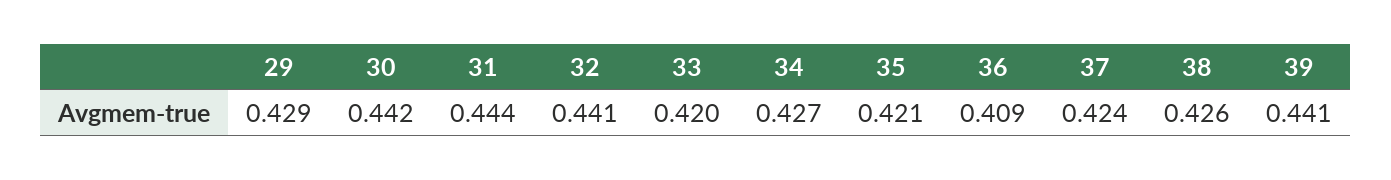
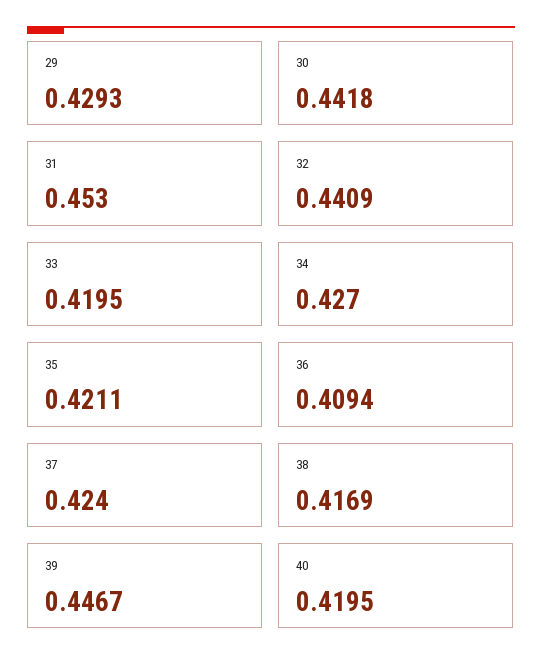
31: 0.444 -> 0.453
38: 0.426 -> 0.4169
39: 0.441 -> 0.4467
40: none -> 0.4195

